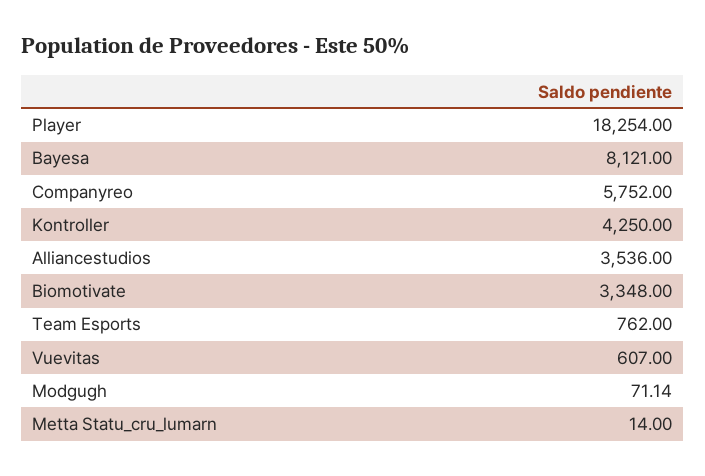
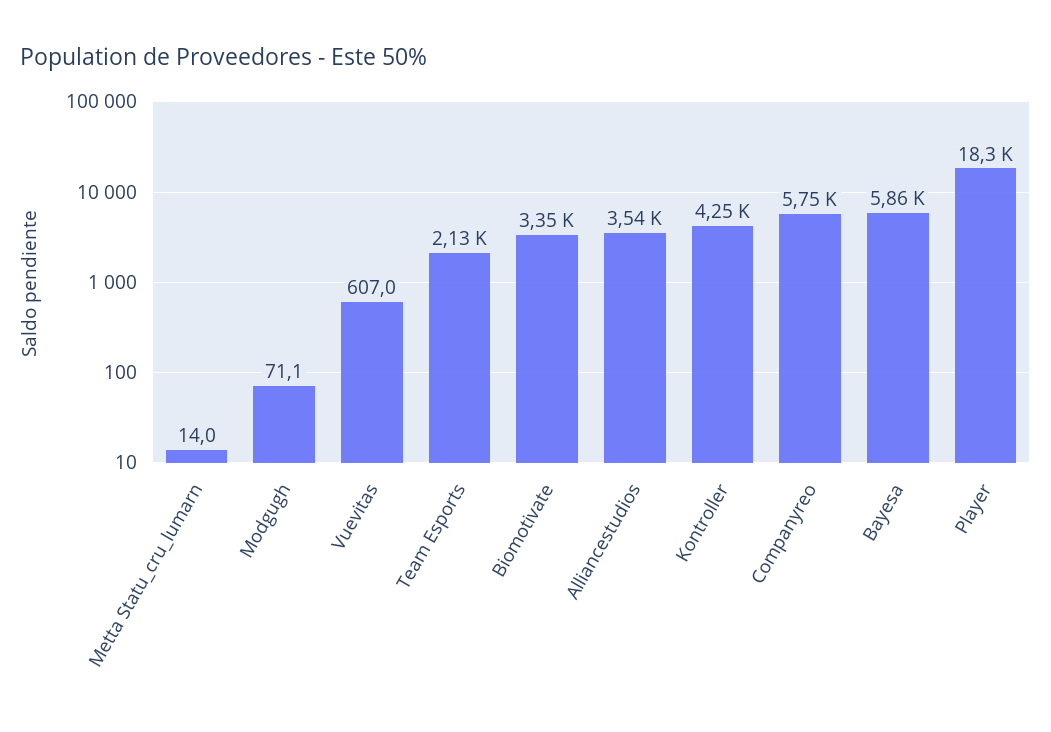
Bayesa: 8121 -> 5860
Team Esports: 762 -> 2130

